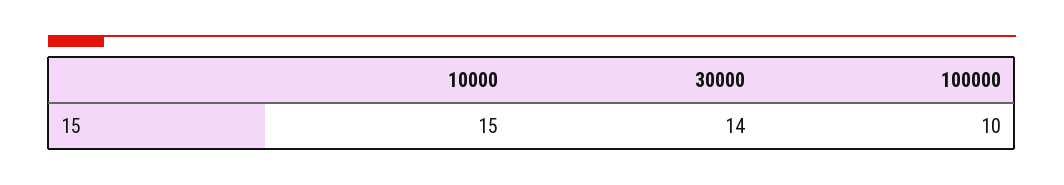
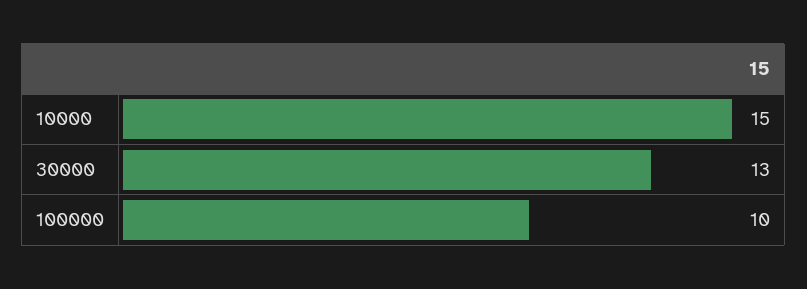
30000: 14 -> 13

